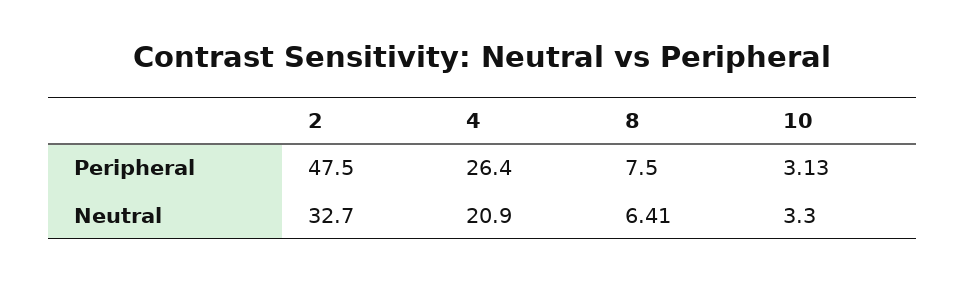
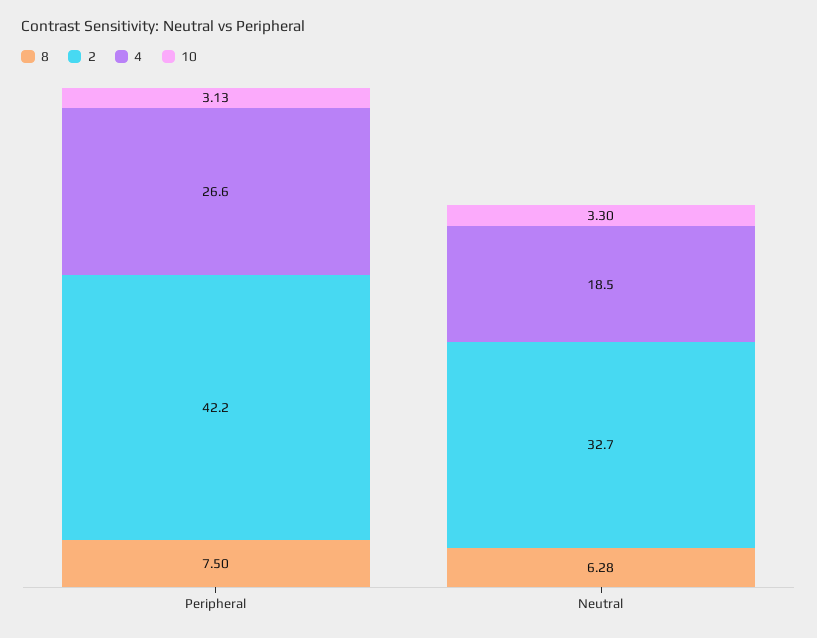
2, Peripheral: 47.5 -> 42.2
4, Peripheral: 26.4 -> 26.6
4, Neutral: 20.9 -> 18.5
8, Neutral: 6.41 -> 6.28

